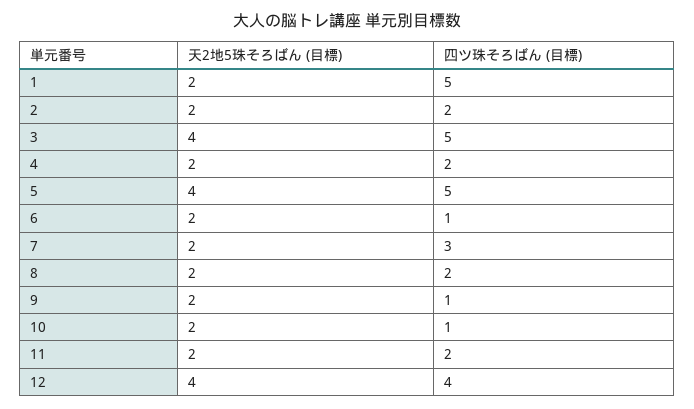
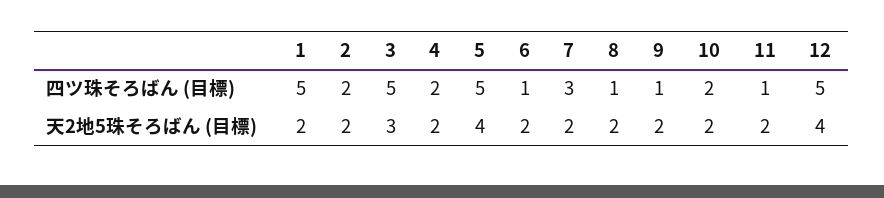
天2地5珠そろばん (目標), 3: 4 -> 3
四ツ珠そろばん (目標), 8: 2 -> 1
四ツ珠そろばん (目標), 10: 1 -> 2
四ツ珠そろばん (目標), 11: 2 -> 1
四ツ珠そろばん (目標), 12: 4 -> 5

